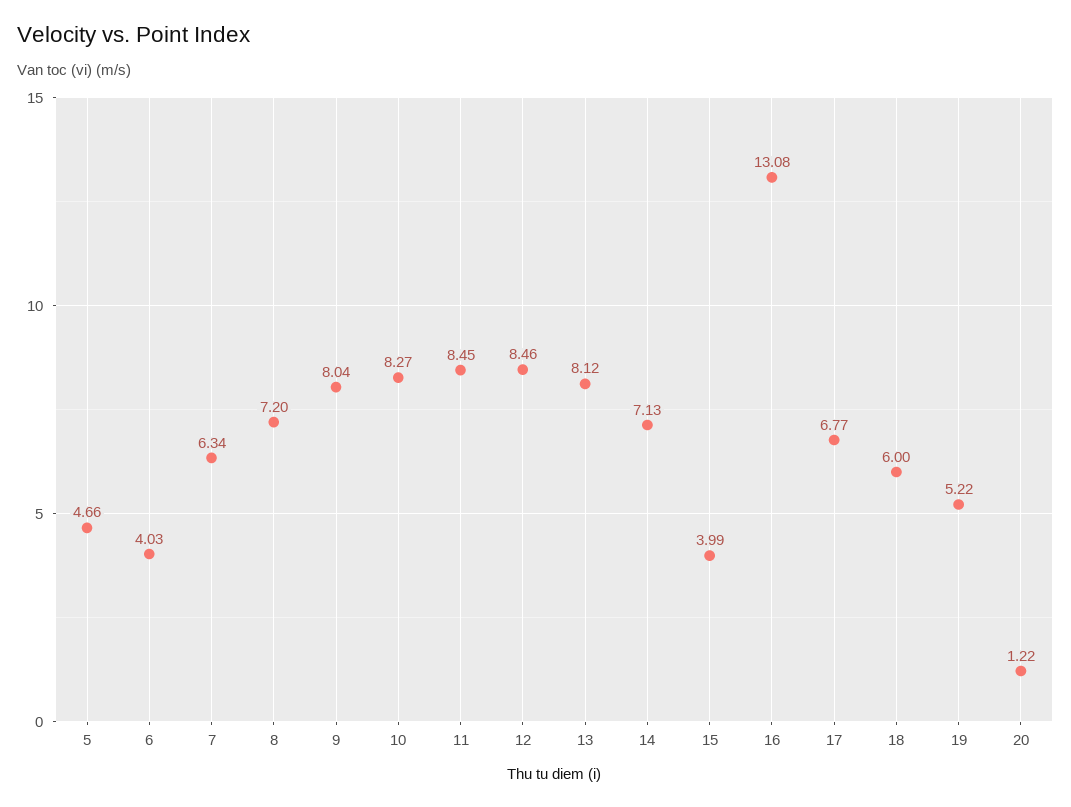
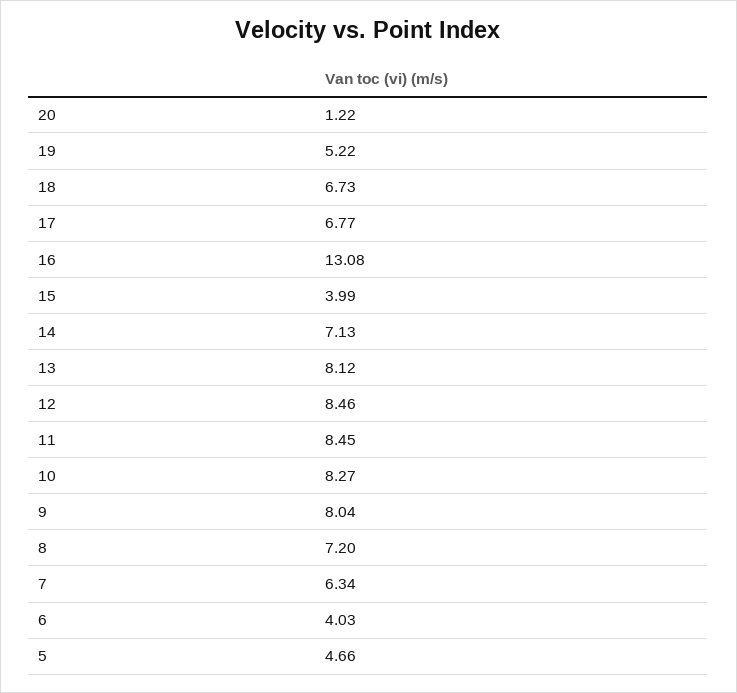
18: 6 -> 6.73

